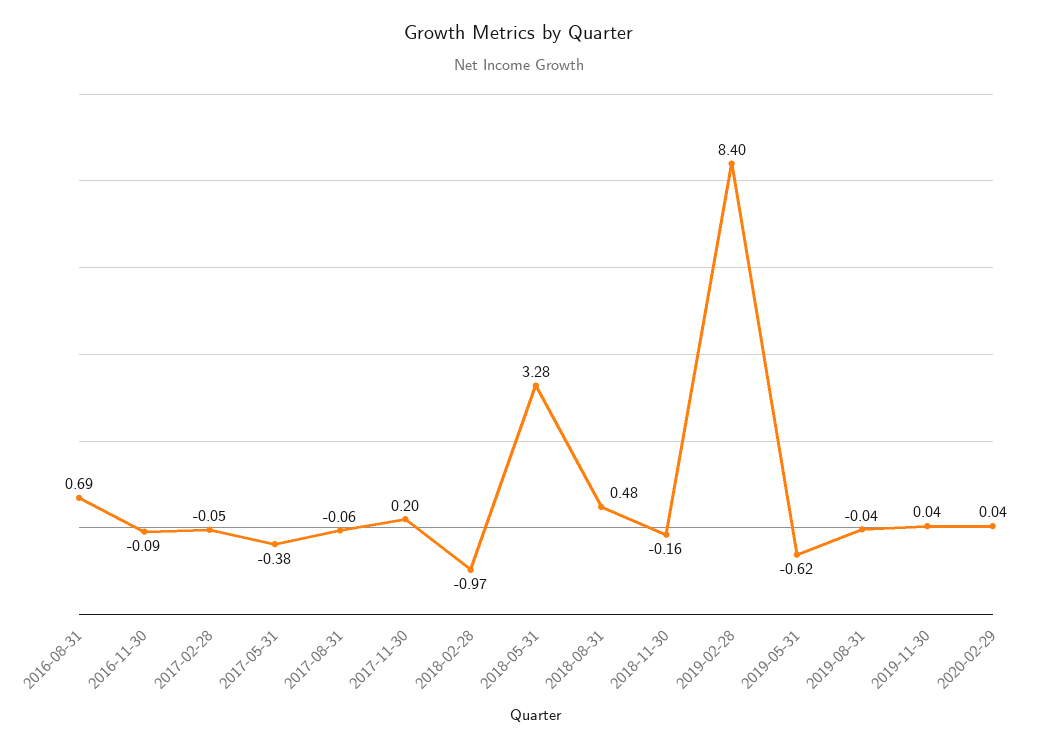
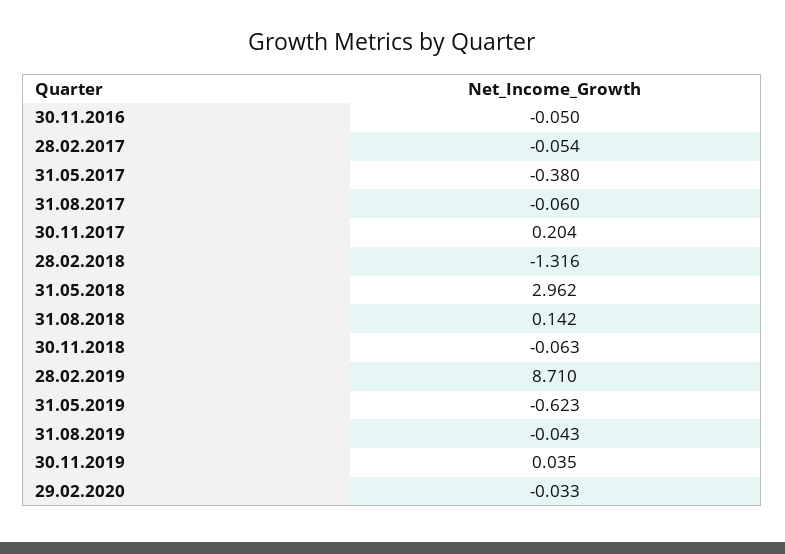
2016-08-31: 0.69 -> none
2016-11-30: -0.09 -> -0.05
2018-02-28: -0.97 -> -1.316
2018-05-31: 3.28 -> 2.962
2018-08-31: 0.48 -> 0.142
2018-11-30: -0.16 -> -0.063
2019-02-28: 8.4 -> 8.71
2020-02-29: 0.04 -> -0.033

